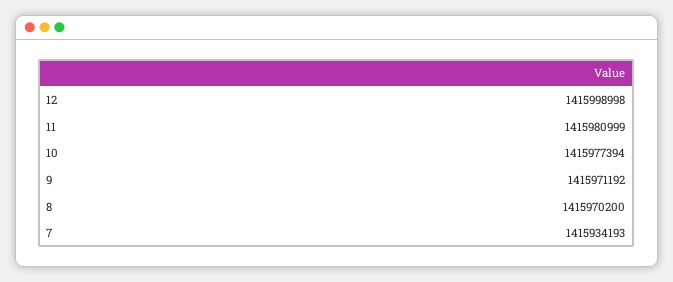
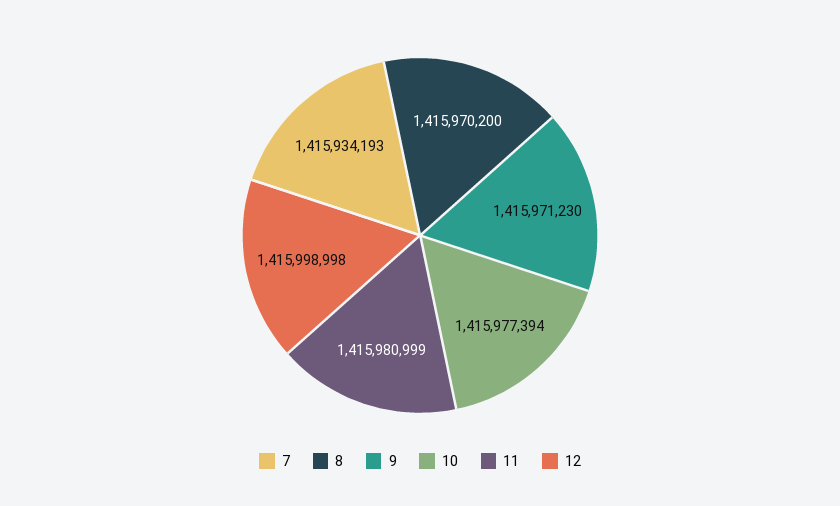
9: 1415971192 -> 1415971230

